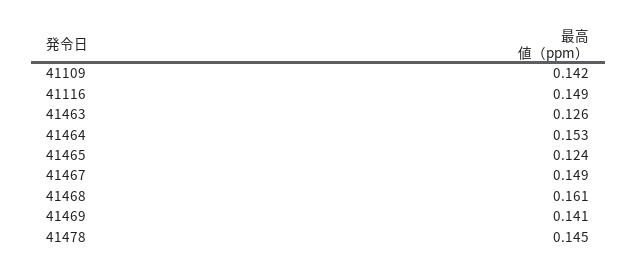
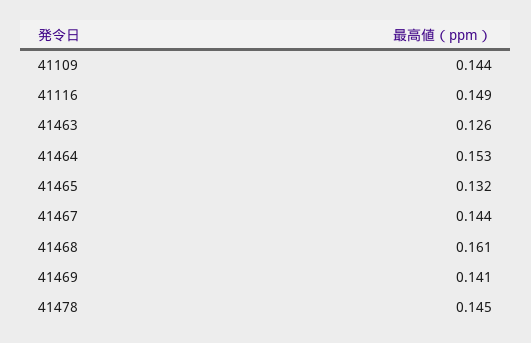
41109: 0.142 -> 0.144
41465: 0.124 -> 0.132
41467: 0.149 -> 0.144

